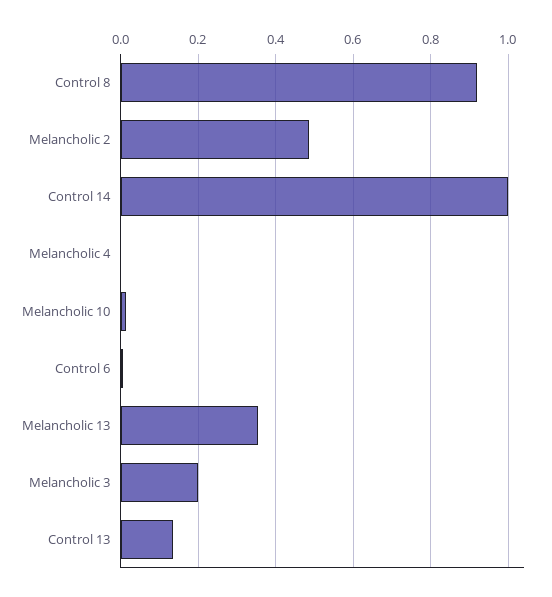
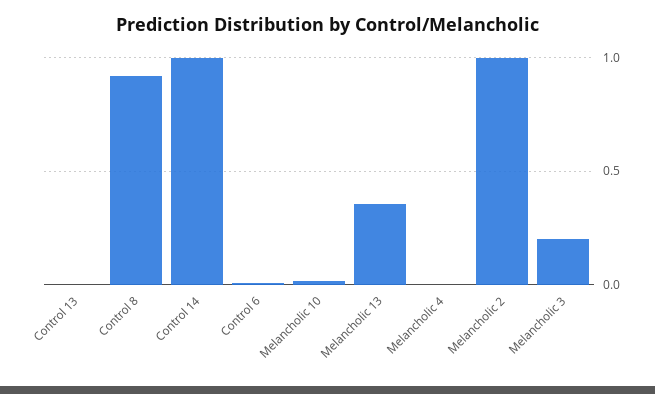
Melancholic 2: 0.48 -> 1
Control 13: 0.14 -> 0

